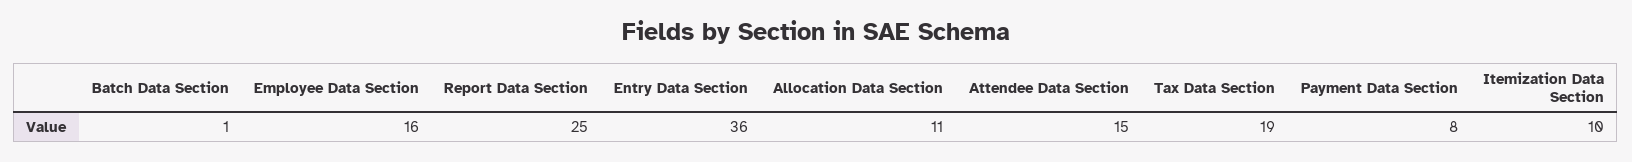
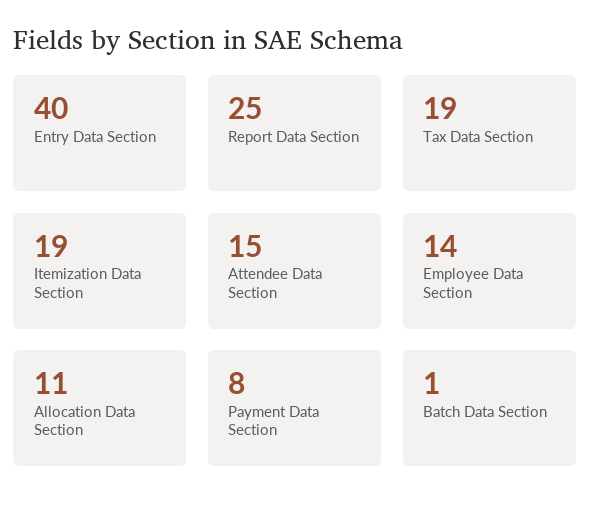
Employee Data Section: 16 -> 14
Entry Data Section: 36 -> 40
Itemization Data Section: 10 -> 19

